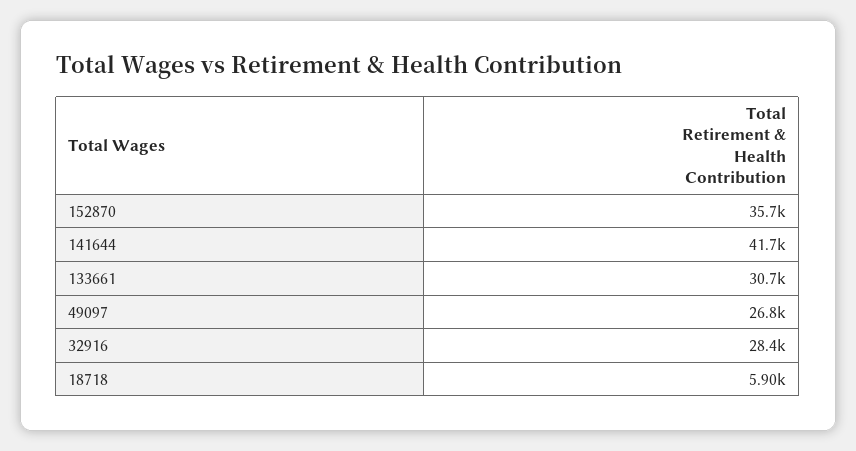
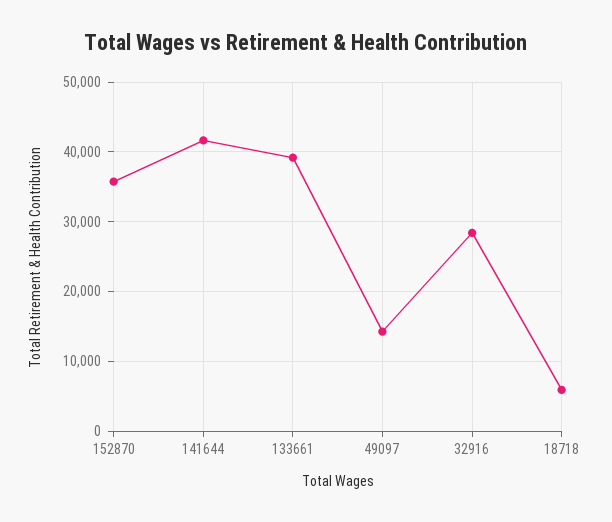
133661: 30700 -> 39000
49097: 26800 -> 14000

